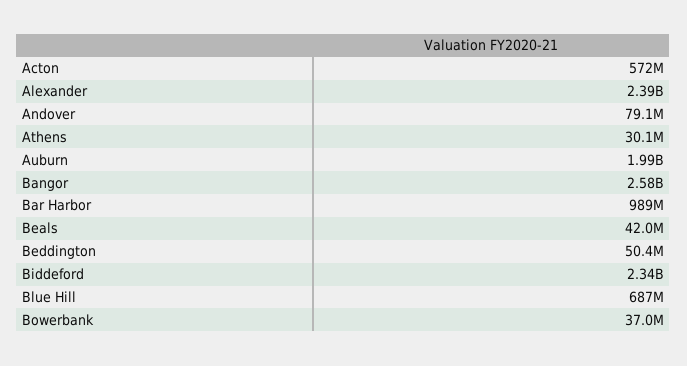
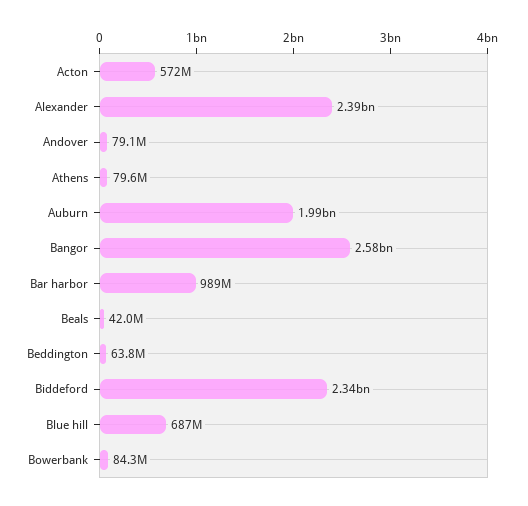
Athens: 30100000 -> 79600000
Beddington: 50400000 -> 63800000
Bowerbank: 37000000 -> 84300000

